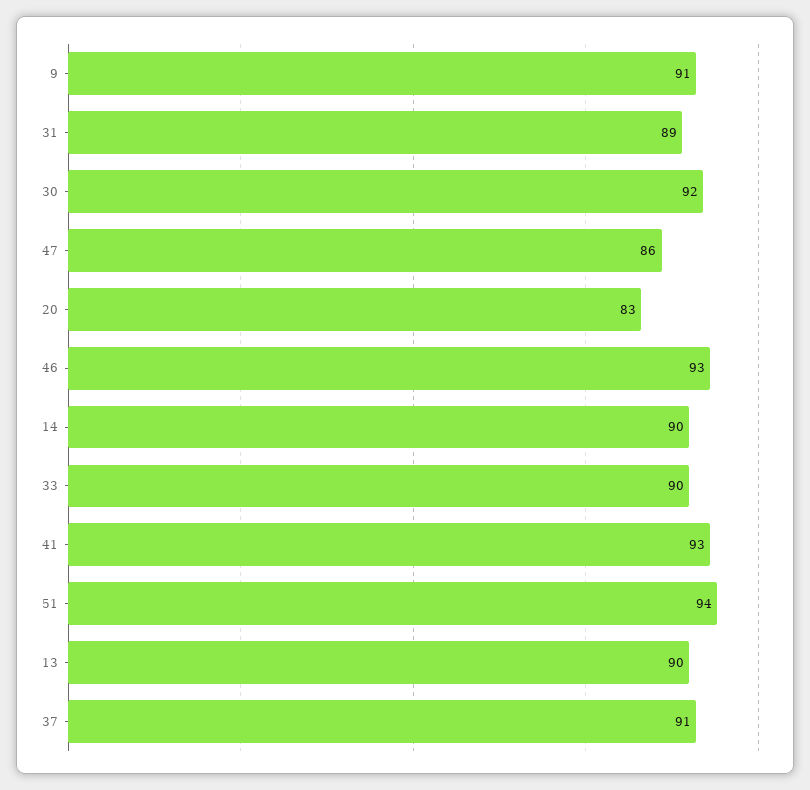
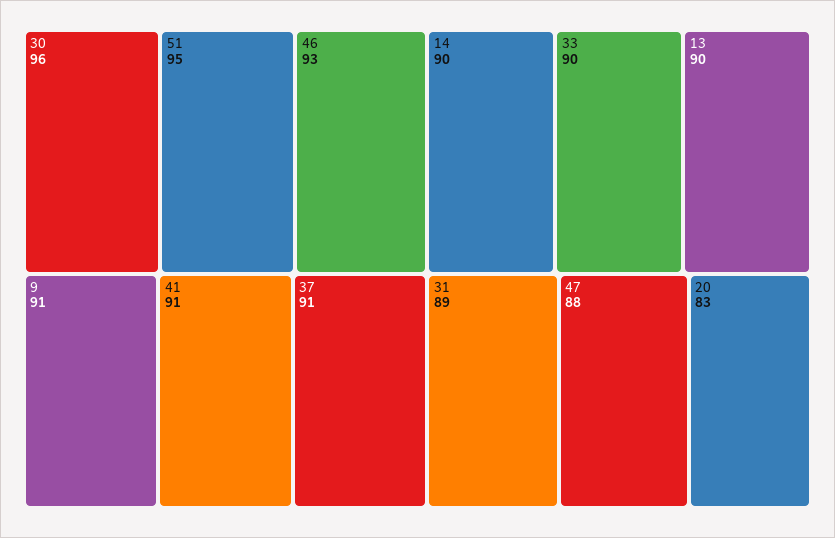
30: 92 -> 96
47: 86 -> 88
41: 93 -> 91
51: 94 -> 95

